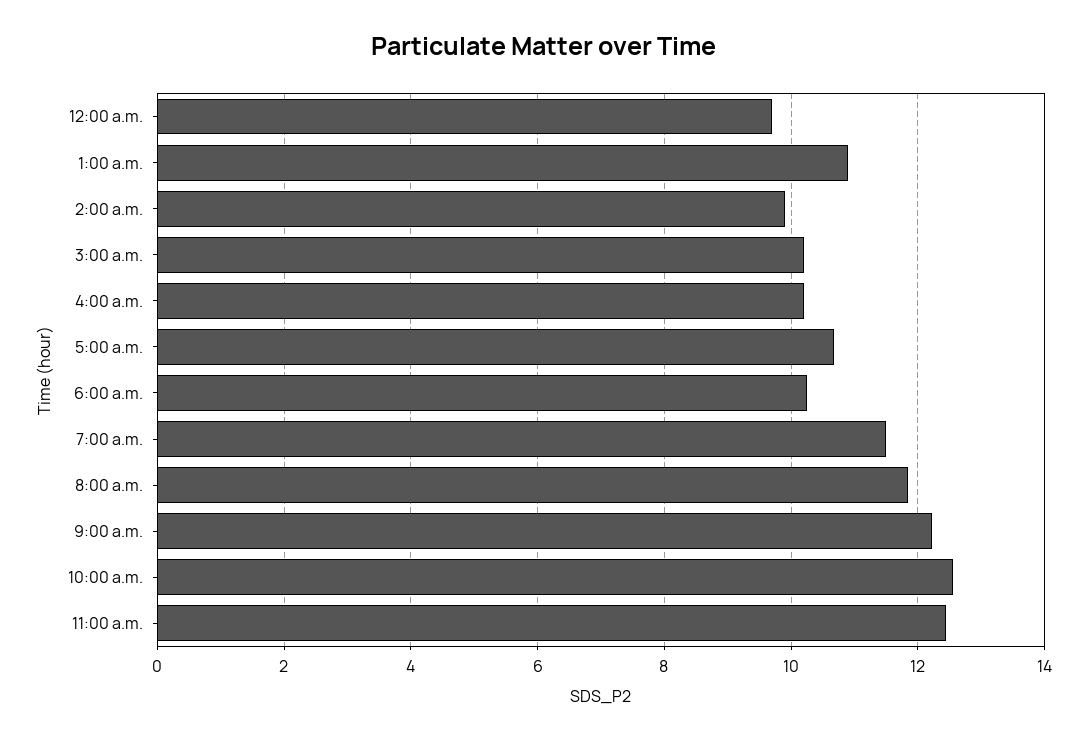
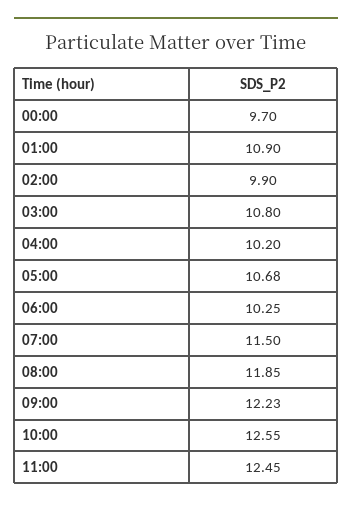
3:00 a.m.: 10.2 -> 10.8

